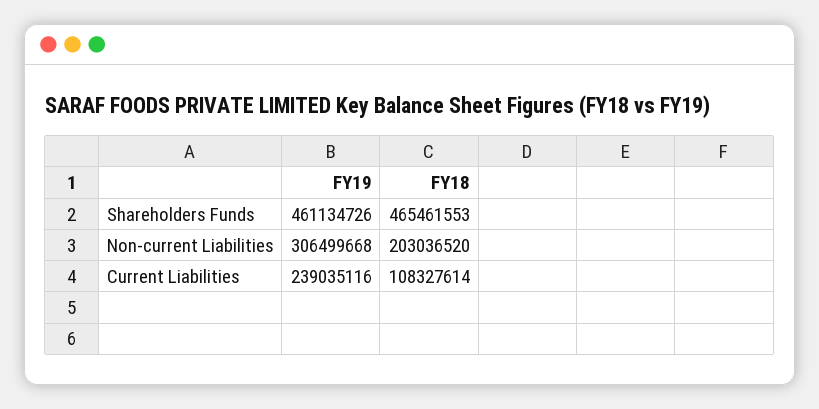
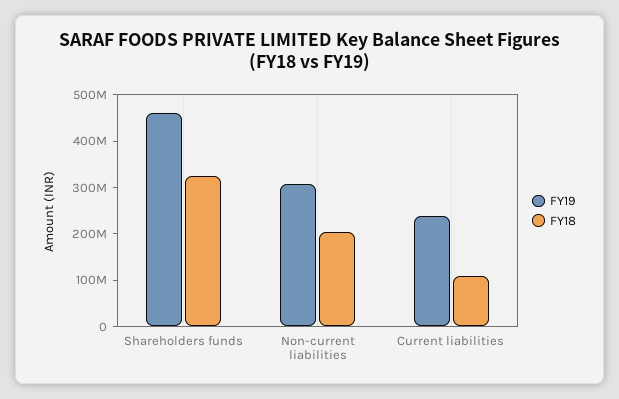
FY18, Shareholders Funds: 465461553 -> 320000000

